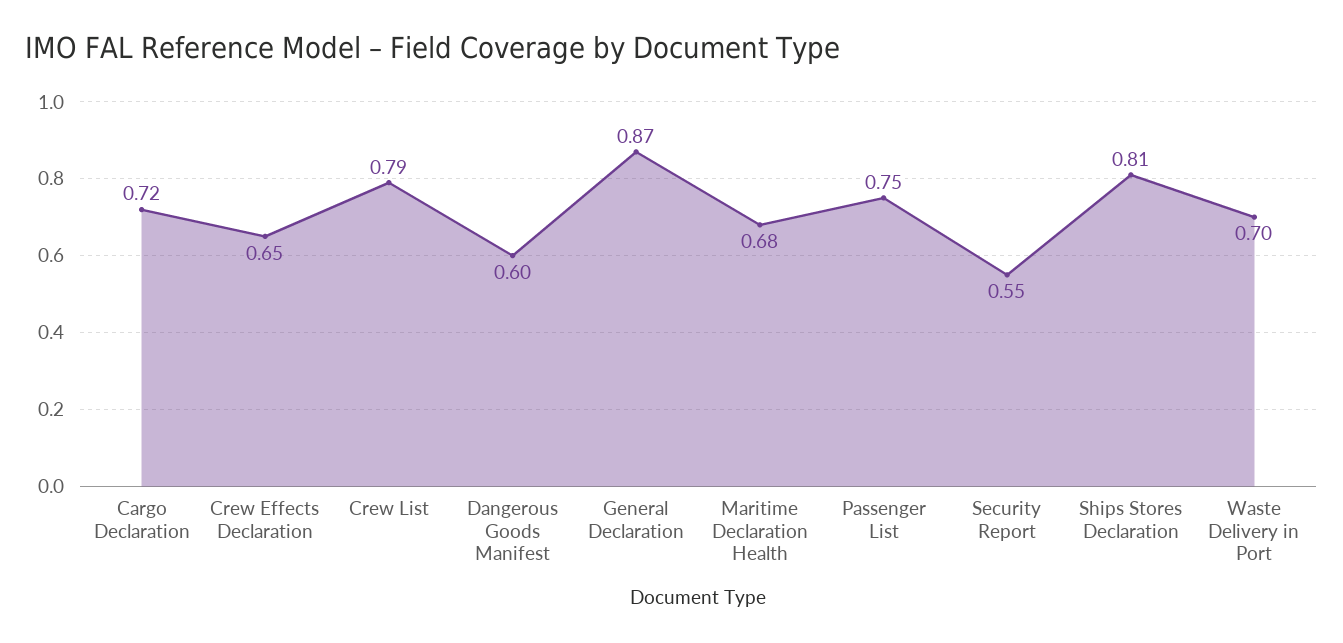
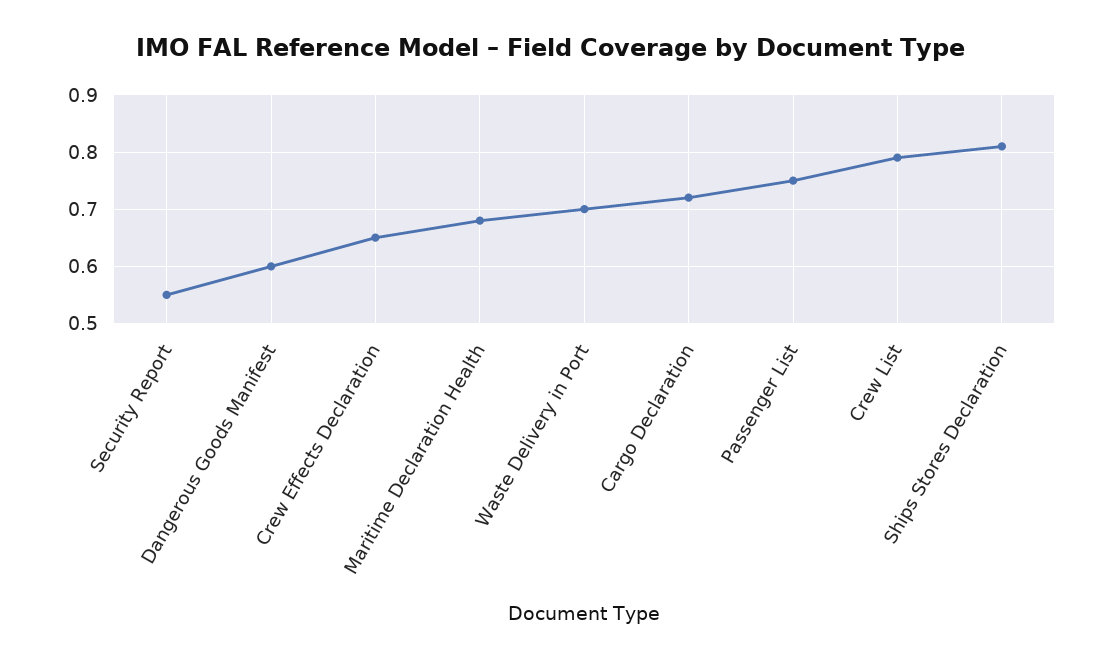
General Declaration: 0.87 -> none

